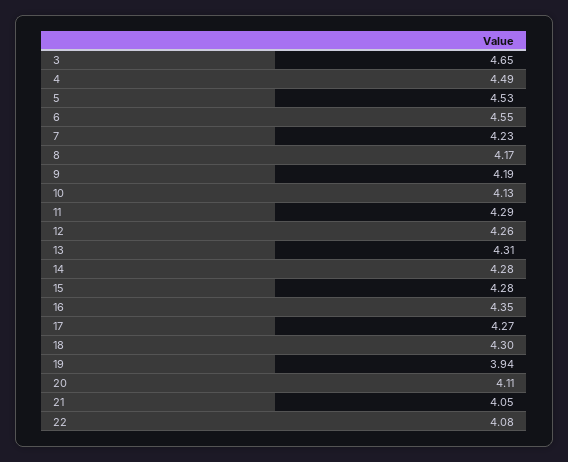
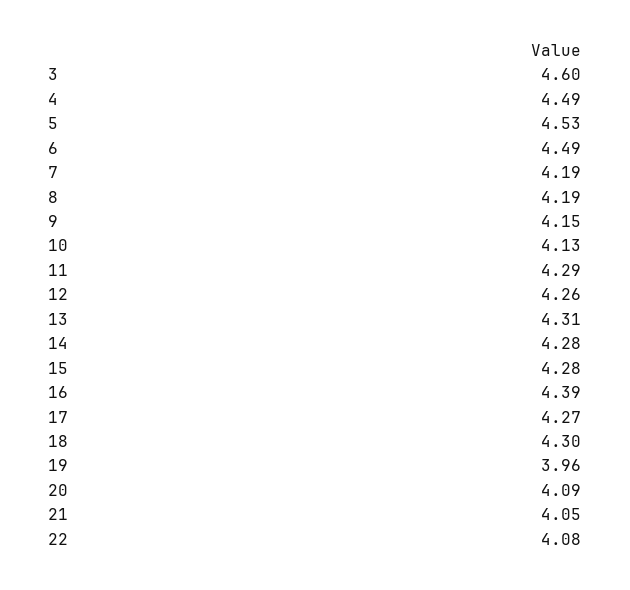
3: 4.65 -> 4.6
6: 4.55 -> 4.49
7: 4.23 -> 4.19
8: 4.17 -> 4.19
9: 4.19 -> 4.15
16: 4.35 -> 4.39
19: 3.94 -> 3.96
20: 4.11 -> 4.09

